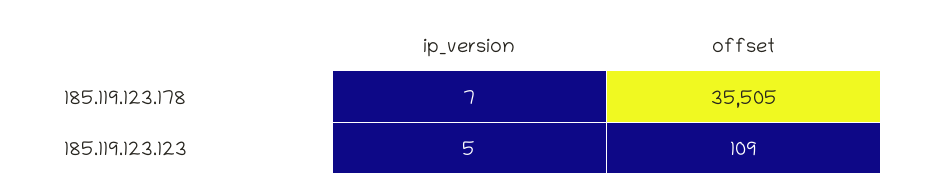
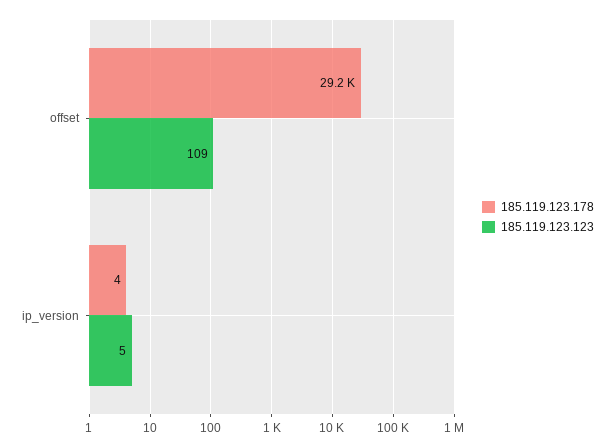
185.119.123.178, ip_version: 7 -> 4
185.119.123.178, offset: 35505 -> 29200

